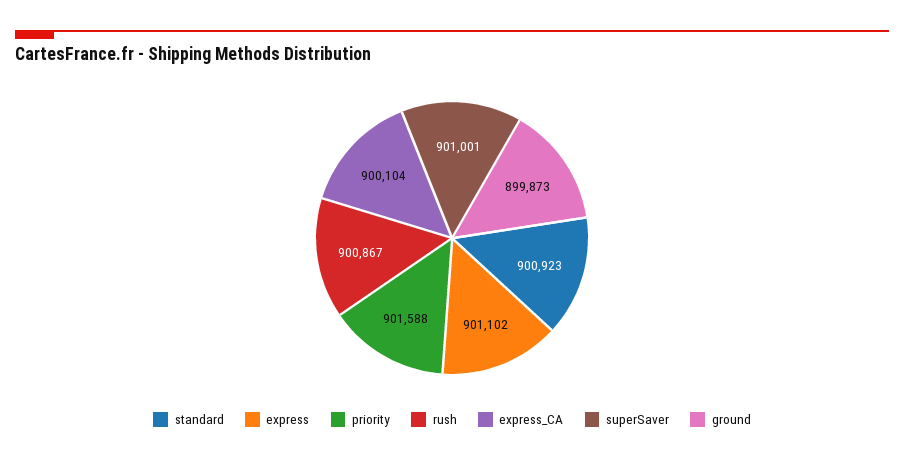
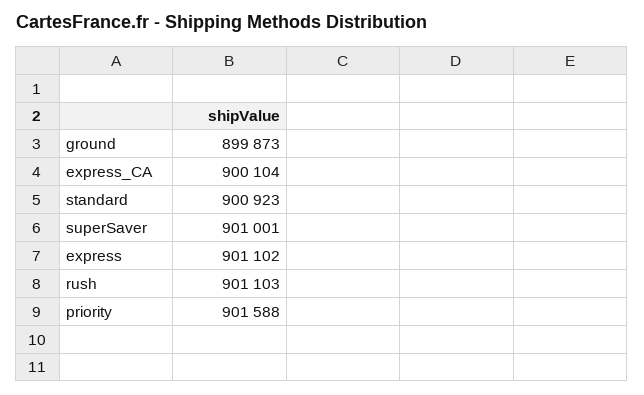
rush: 900867 -> 901103

